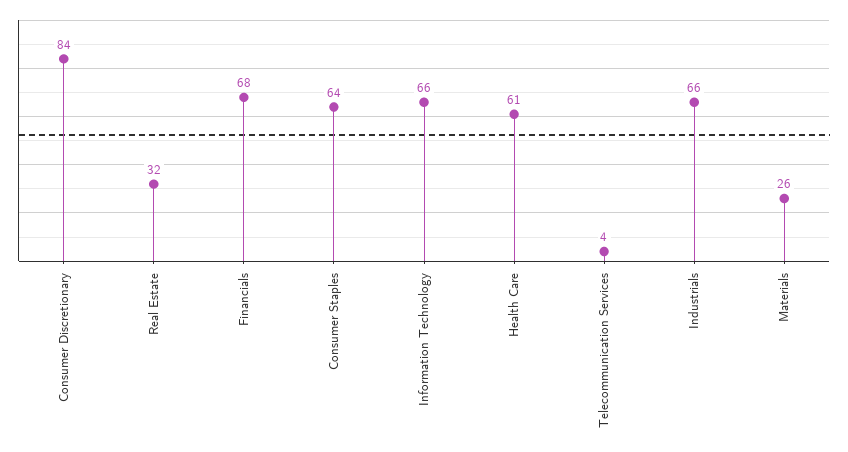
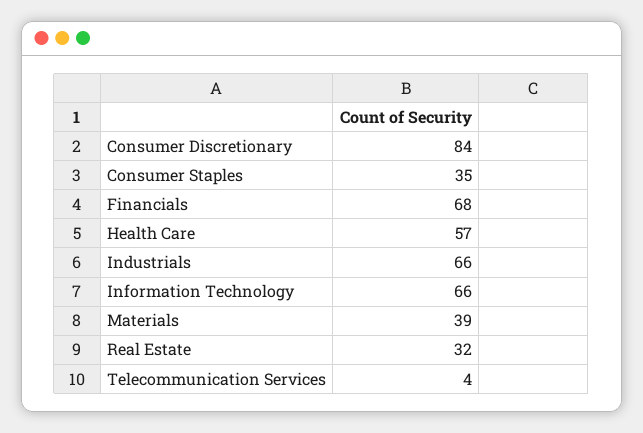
Consumer Staples: 64 -> 35
Health Care: 61 -> 57
Materials: 26 -> 39

